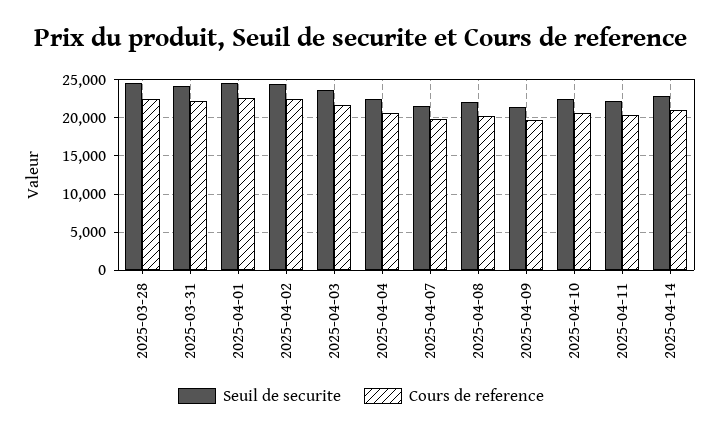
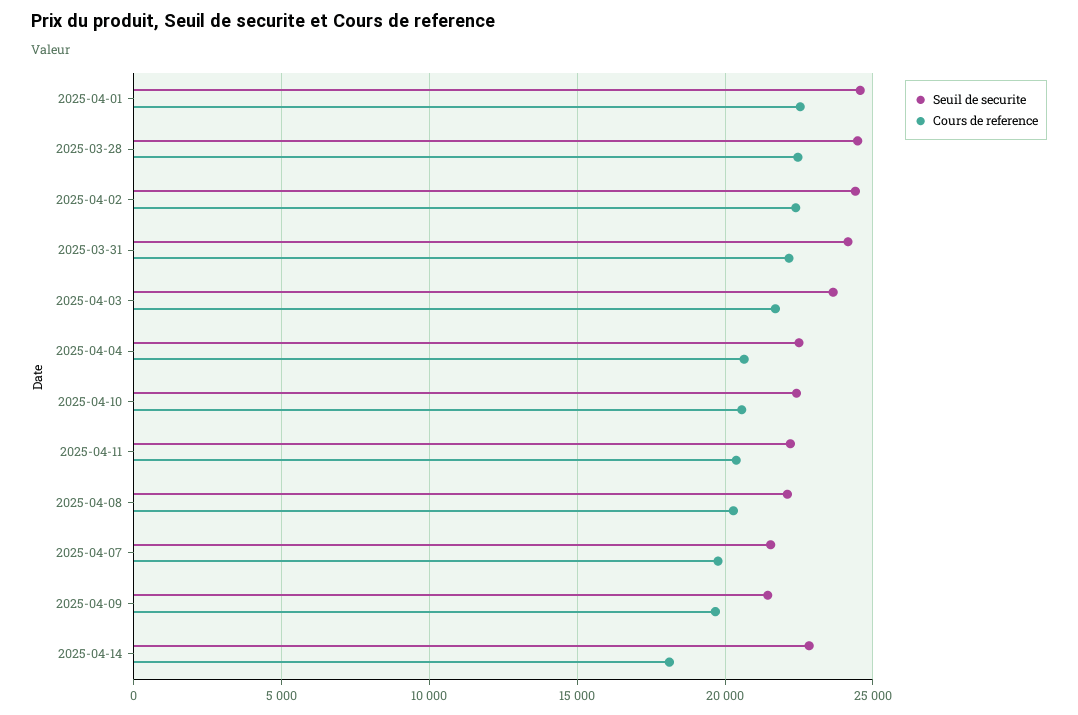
Cours de reference, 2025-04-14: 21000 -> 18000

